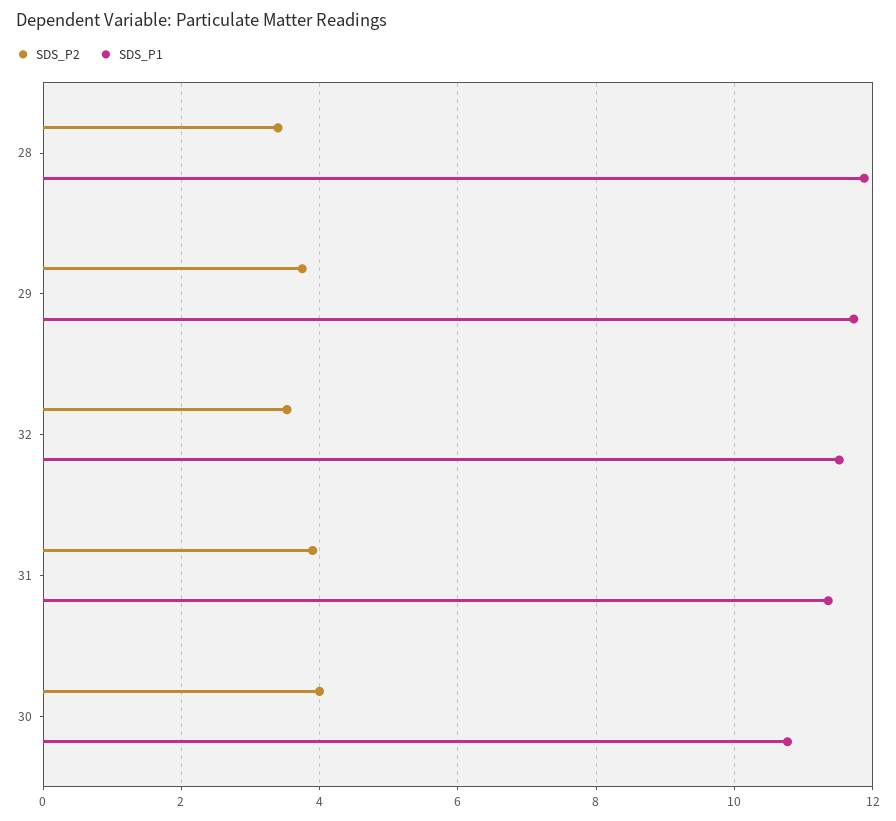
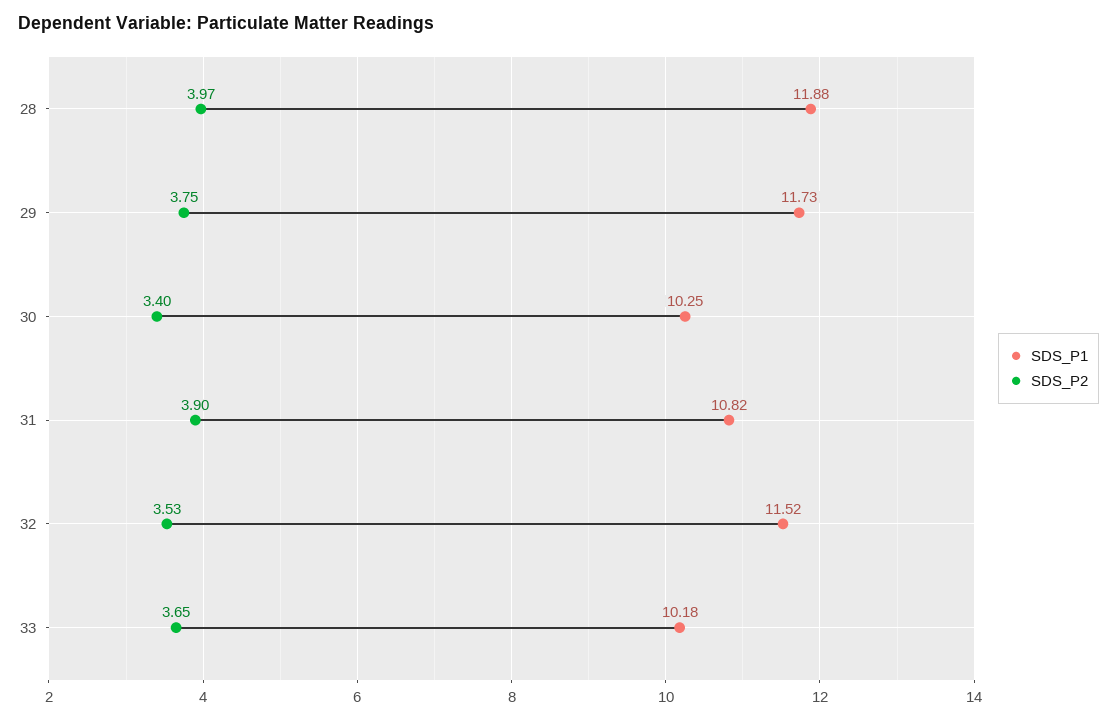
SDS_P2, 28: 3.4 -> 3.97
SDS_P1, 31: 11.4 -> 10.82
SDS_P2, 30: 4 -> 3.4
SDS_P1, 30: 10.8 -> 10.25
SDS_P1, 33: none -> 10.18
SDS_P2, 33: none -> 3.65

